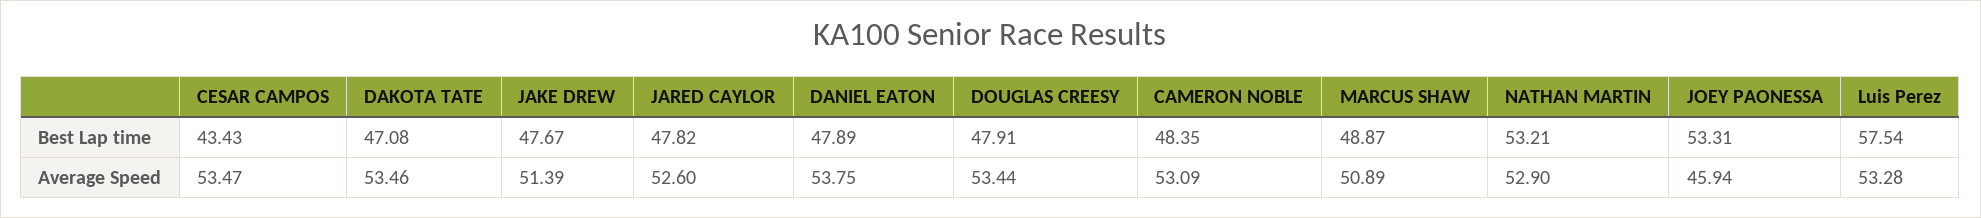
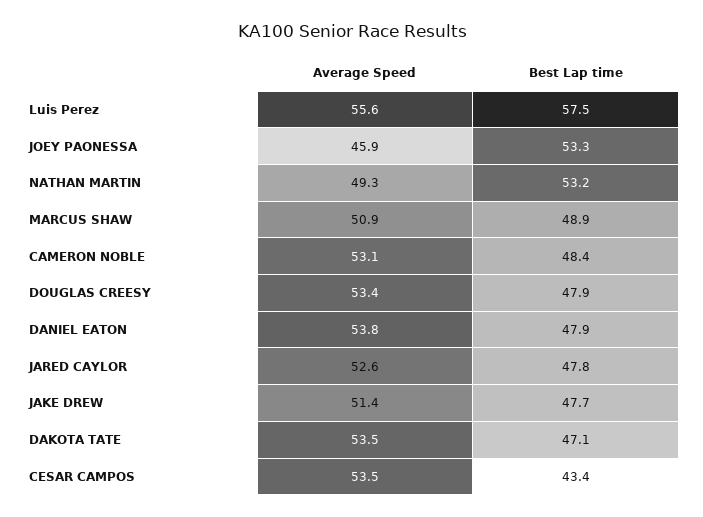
NATHAN MARTIN, Average Speed: 52.9 -> 49.3
Luis Perez, Average Speed: 53.28 -> 55.6

